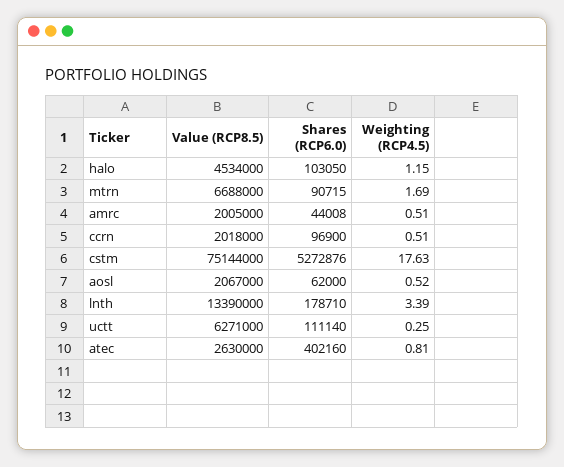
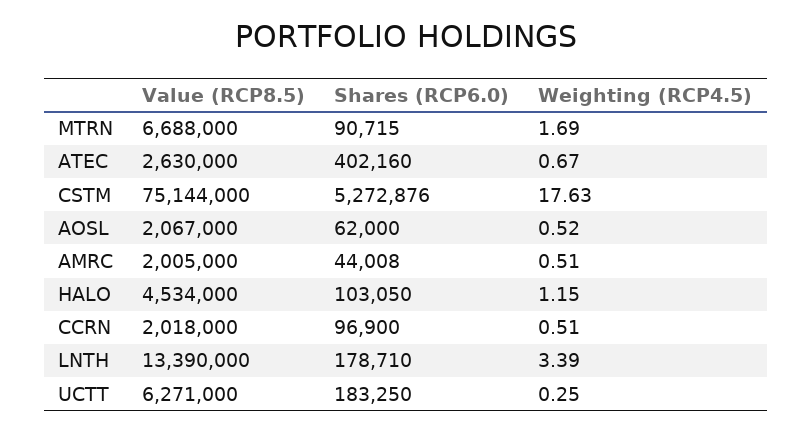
Shares (RCP6.0), uctt: 111140 -> 183250
Weighting (RCP4.5), atec: 0.81 -> 0.67

